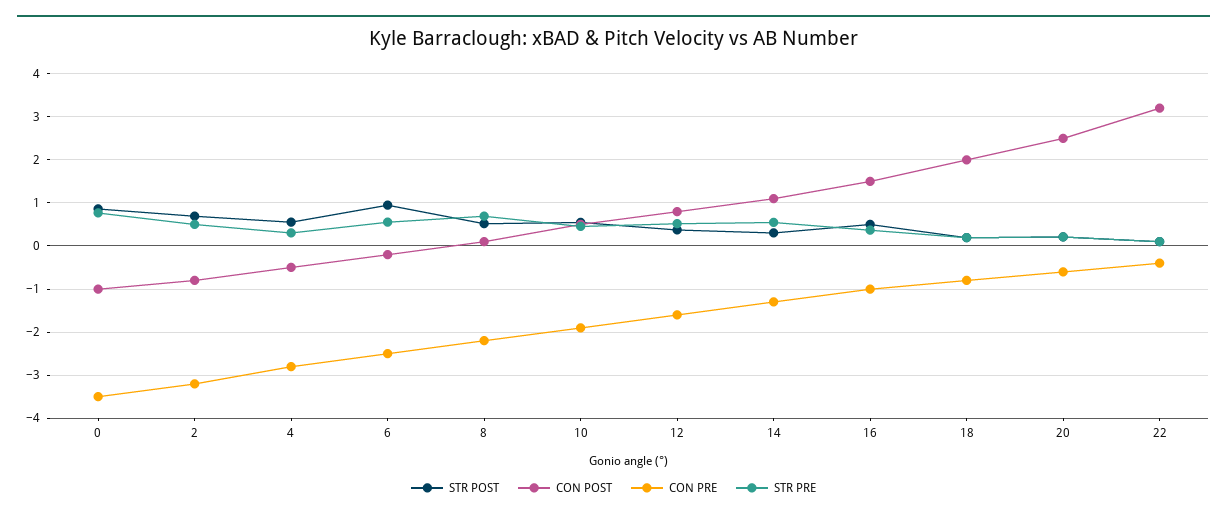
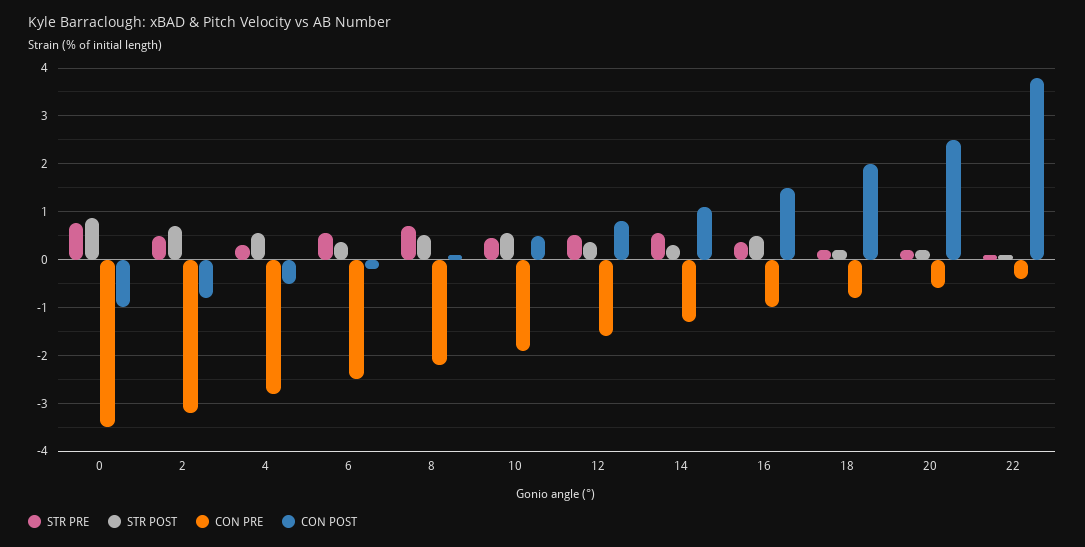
STR POST, 6: 1 -> 0.4
CON POST, 22: 3.2 -> 3.8

